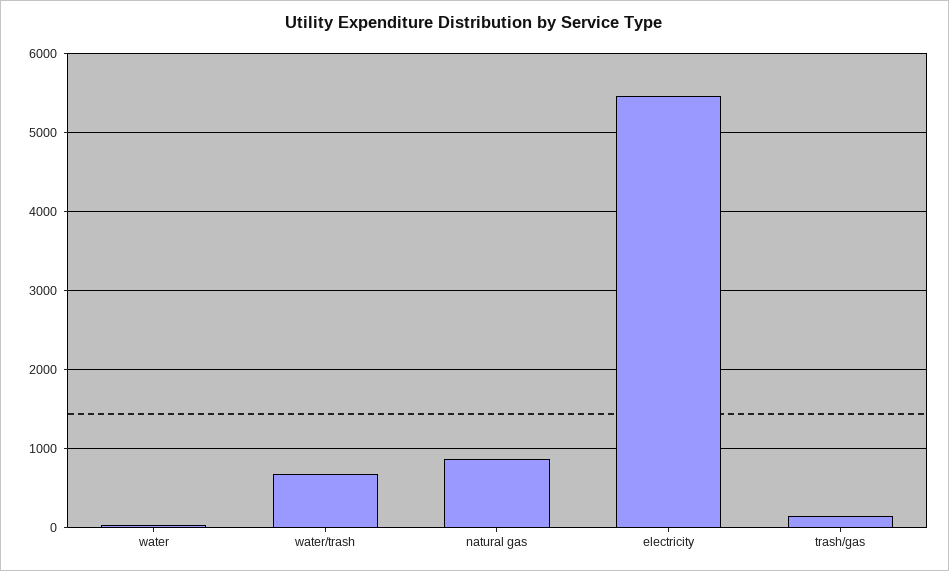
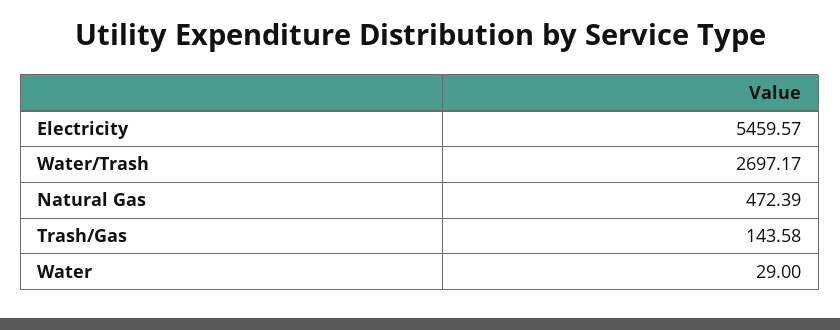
water/trash: 700 -> 2697.17
natural gas: 900 -> 472.39

